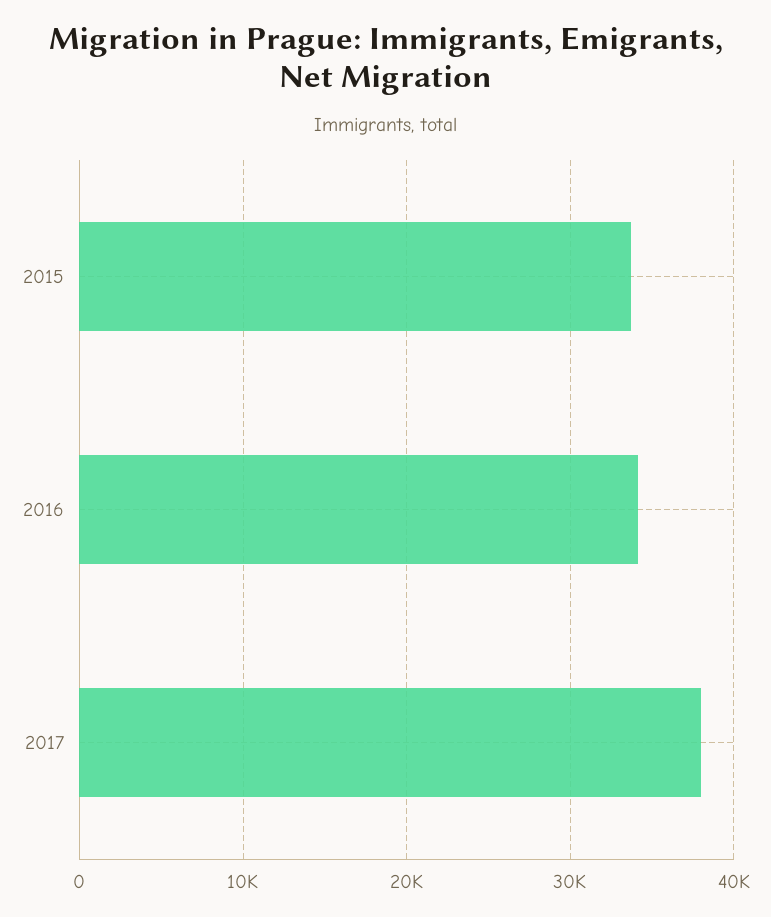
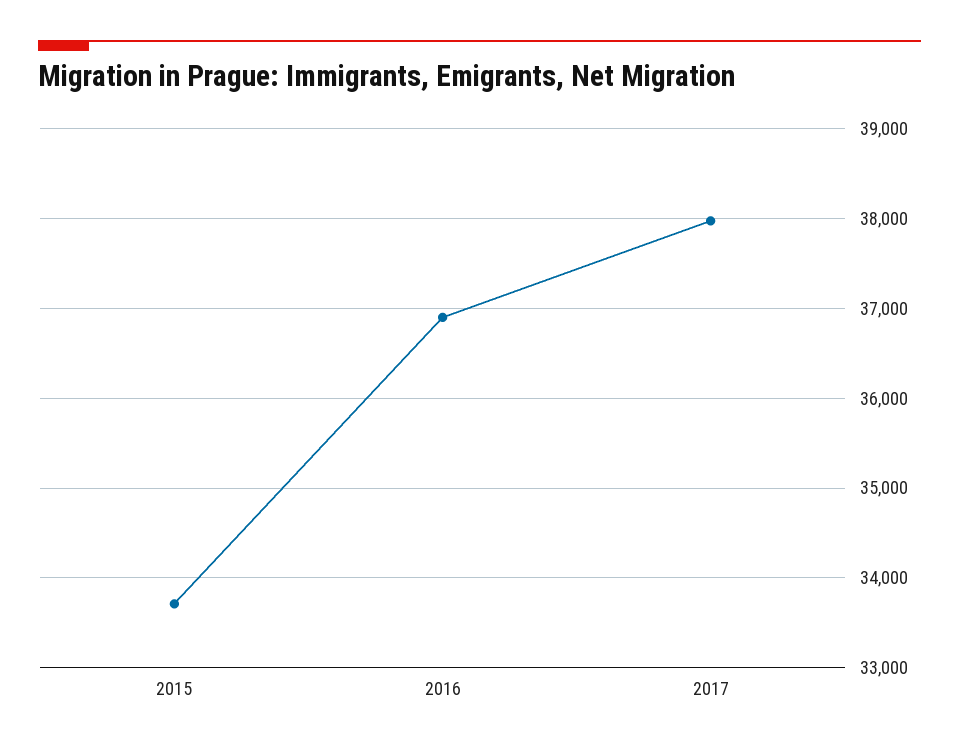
2016: 34000 -> 36900

